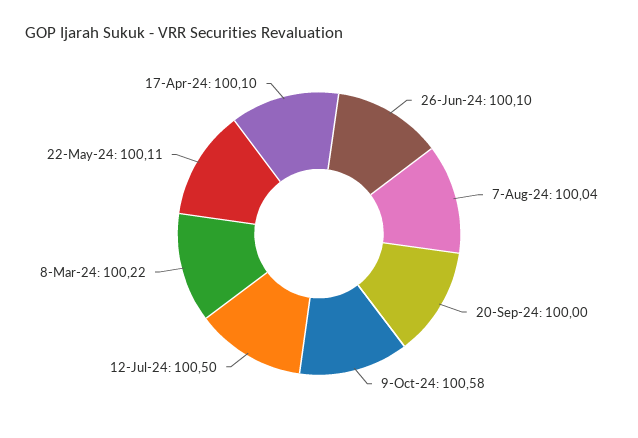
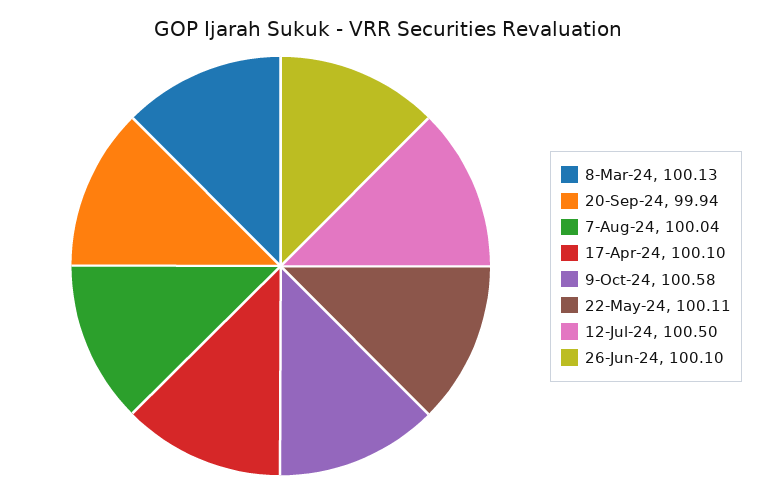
20-Sep-24: 100 -> 99.94
8-Mar-24: 100.22 -> 100.13

